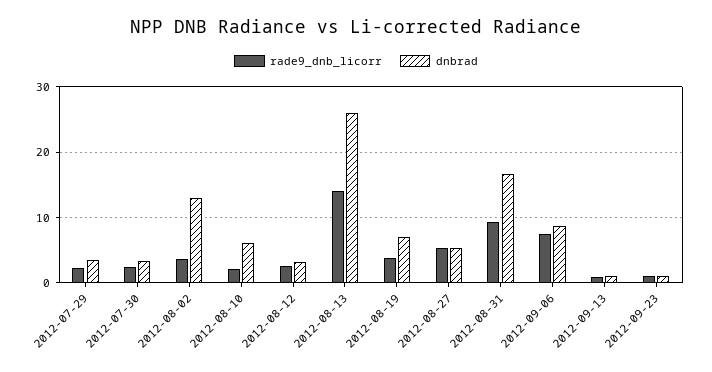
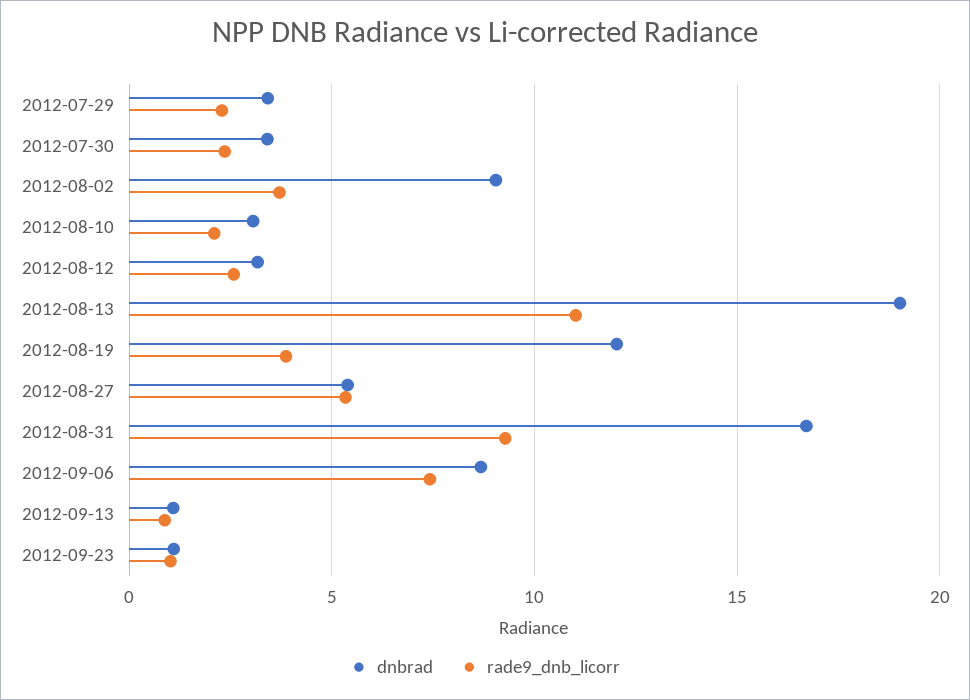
dnbrad, 2012-08-02: 13 -> 9
dnbrad, 2012-08-10: 6 -> 3
rade9_dnb_licorr, 2012-08-13: 14 -> 11
dnbrad, 2012-08-13: 26 -> 19
dnbrad, 2012-08-19: 7 -> 12

